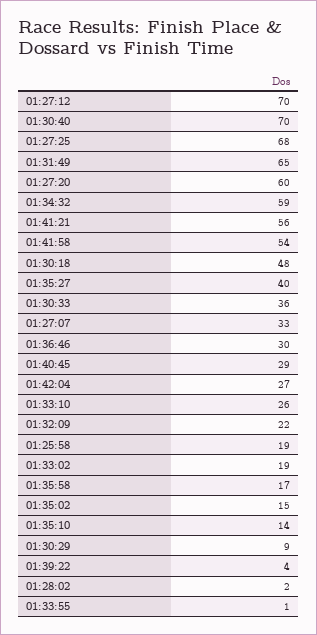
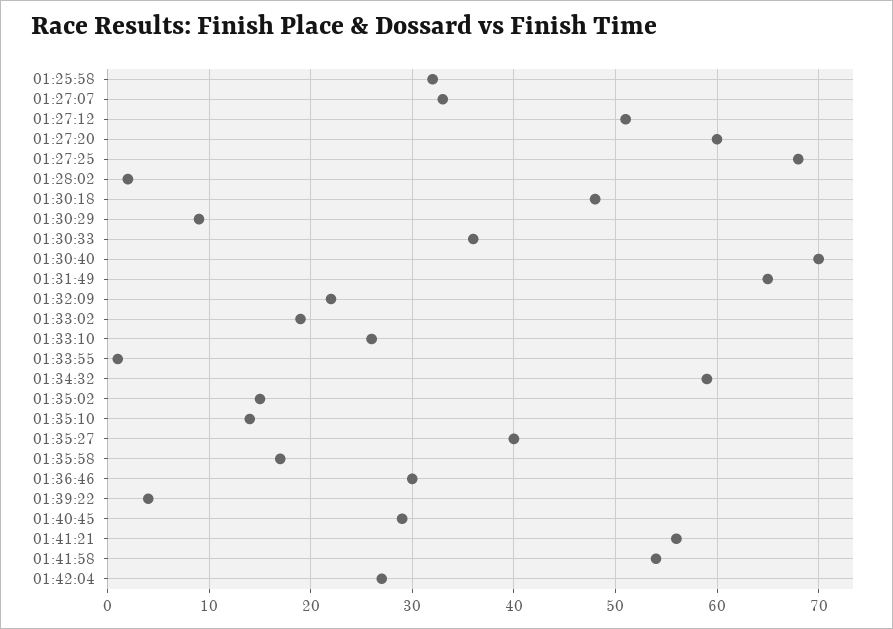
01:27:12: 70 -> 51
01:25:58: 19 -> 32

